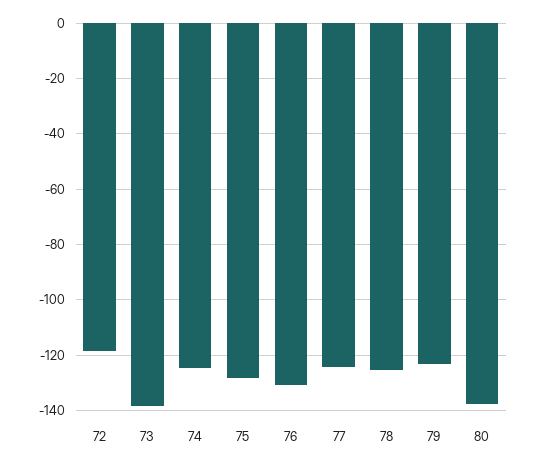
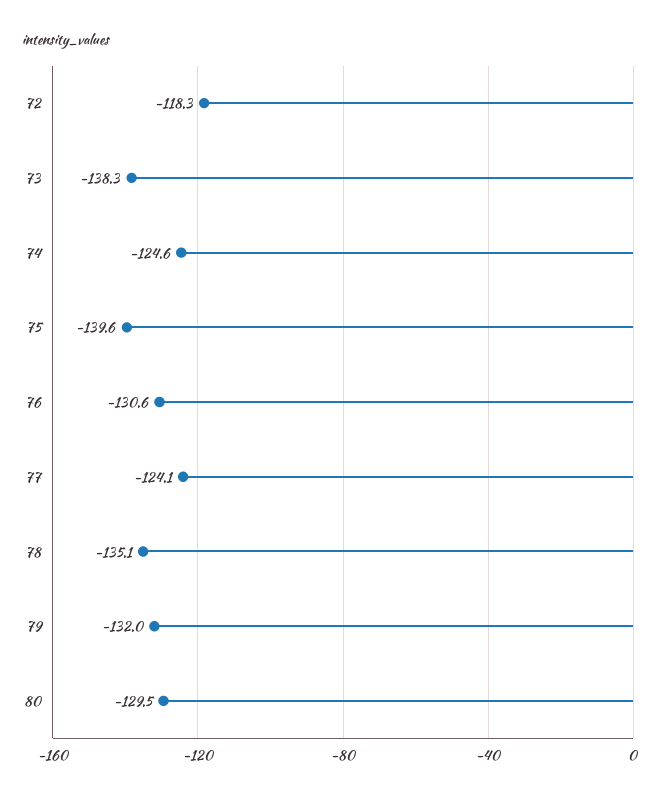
75: -127.5 -> -139.6
78: -125 -> -135.1
79: -122.5 -> -132
80: -137.5 -> -129.5

